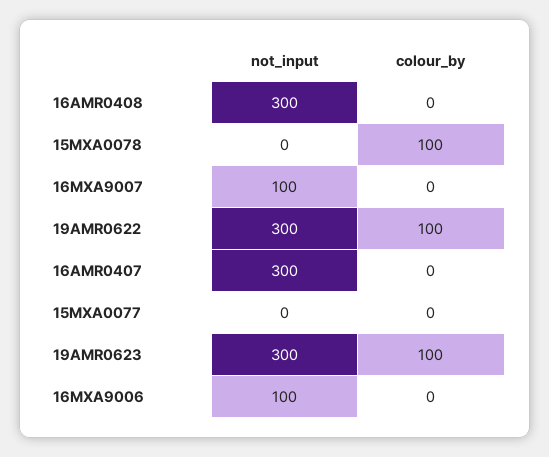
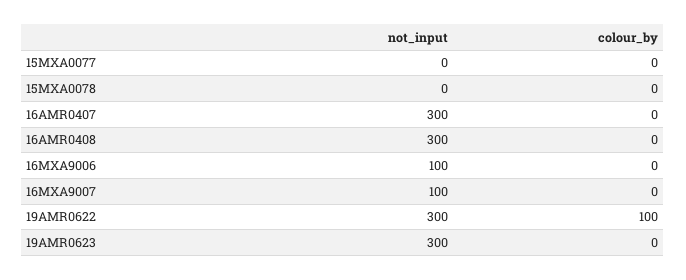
colour_by, 15MXA0078: 100 -> 0
colour_by, 19AMR0623: 100 -> 0

